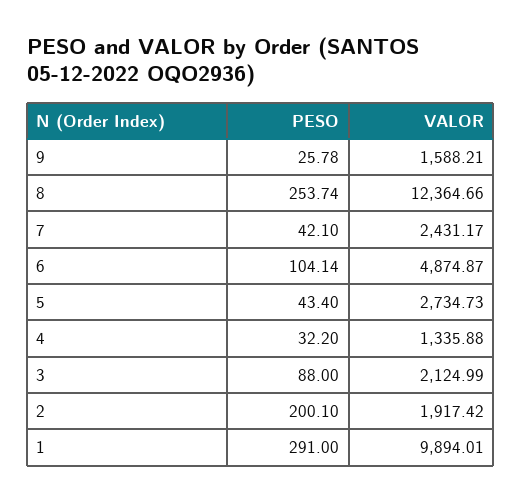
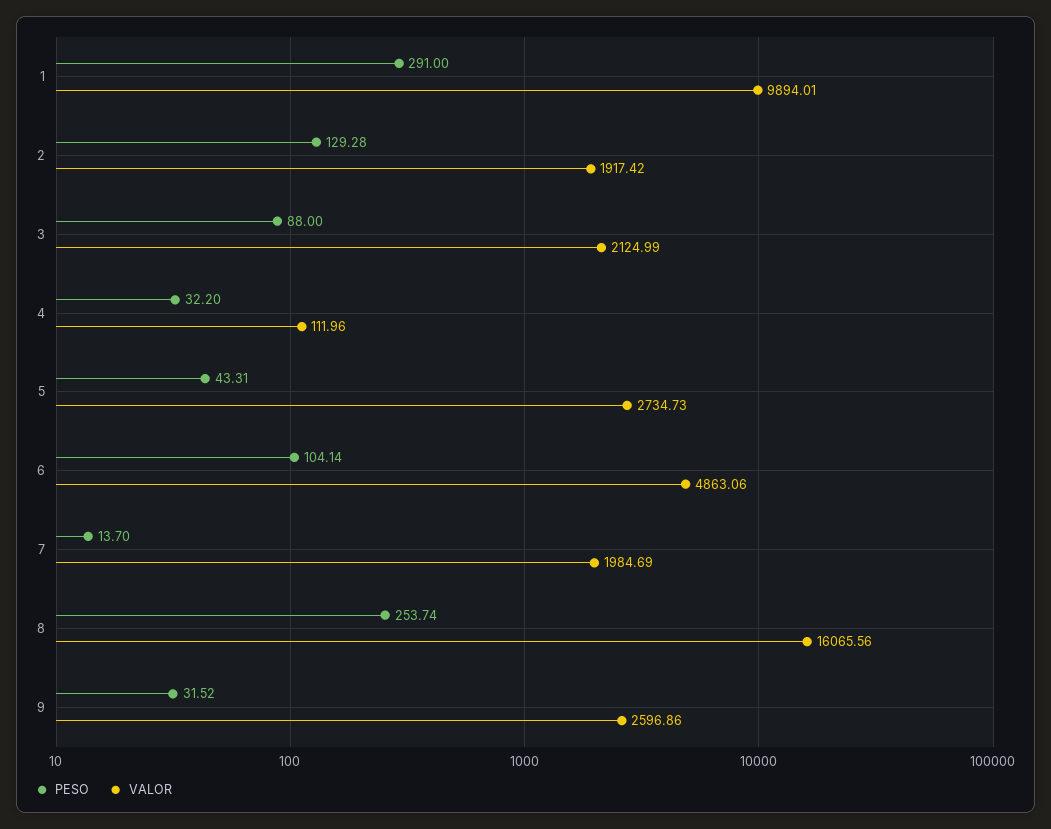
PESO, 9: 25.78 -> 31.52
VALOR, 9: 1588.21 -> 2596.86
VALOR, 8: 12364.66 -> 16065.56
PESO, 7: 42.1 -> 13.7
VALOR, 7: 2431.17 -> 1984.69
VALOR, 6: 4874.87 -> 4863.06
PESO, 5: 43.4 -> 43.31
VALOR, 4: 1335.88 -> 111.96
PESO, 2: 200.1 -> 129.28

